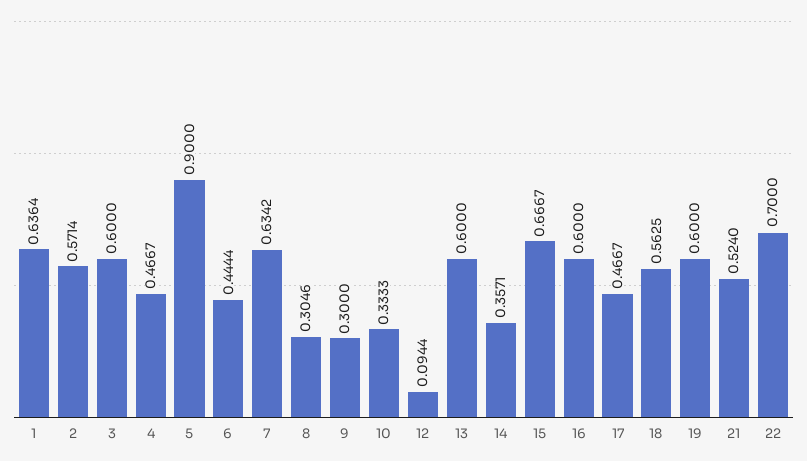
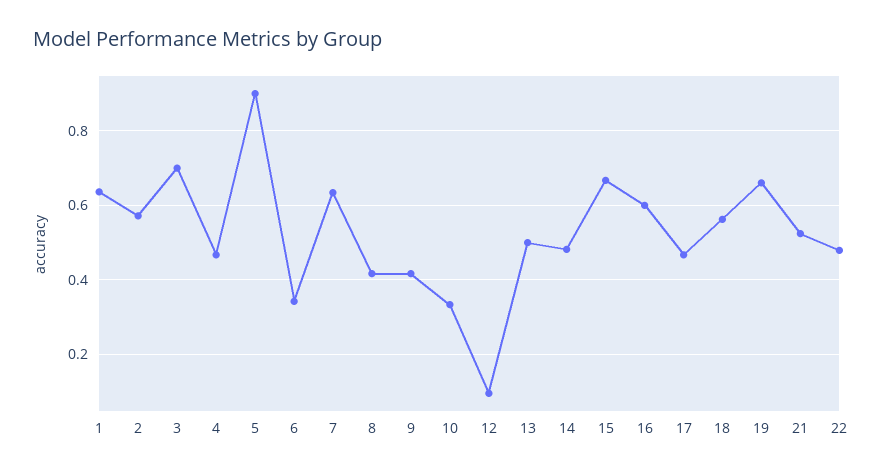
3: 0.6 -> 0.7
6: 0.4444 -> 0.34
8: 0.3046 -> 0.42
9: 0.3 -> 0.42
13: 0.6 -> 0.5
14: 0.3571 -> 0.48
19: 0.6 -> 0.66
22: 0.7 -> 0.48

